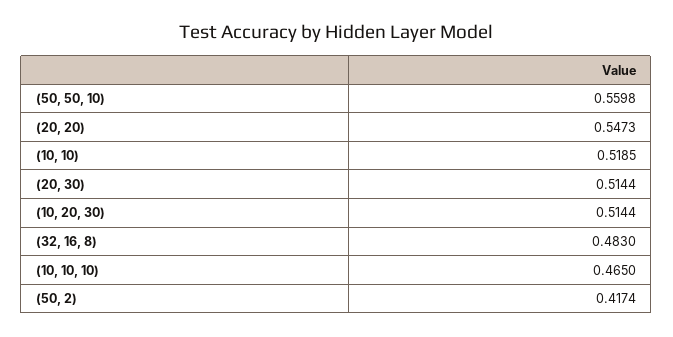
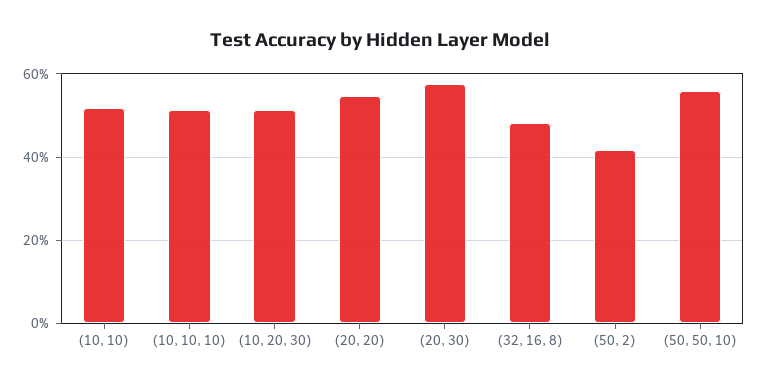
(20, 30): 0.5144 -> 0.58
(10, 10, 10): 0.465 -> 0.52

